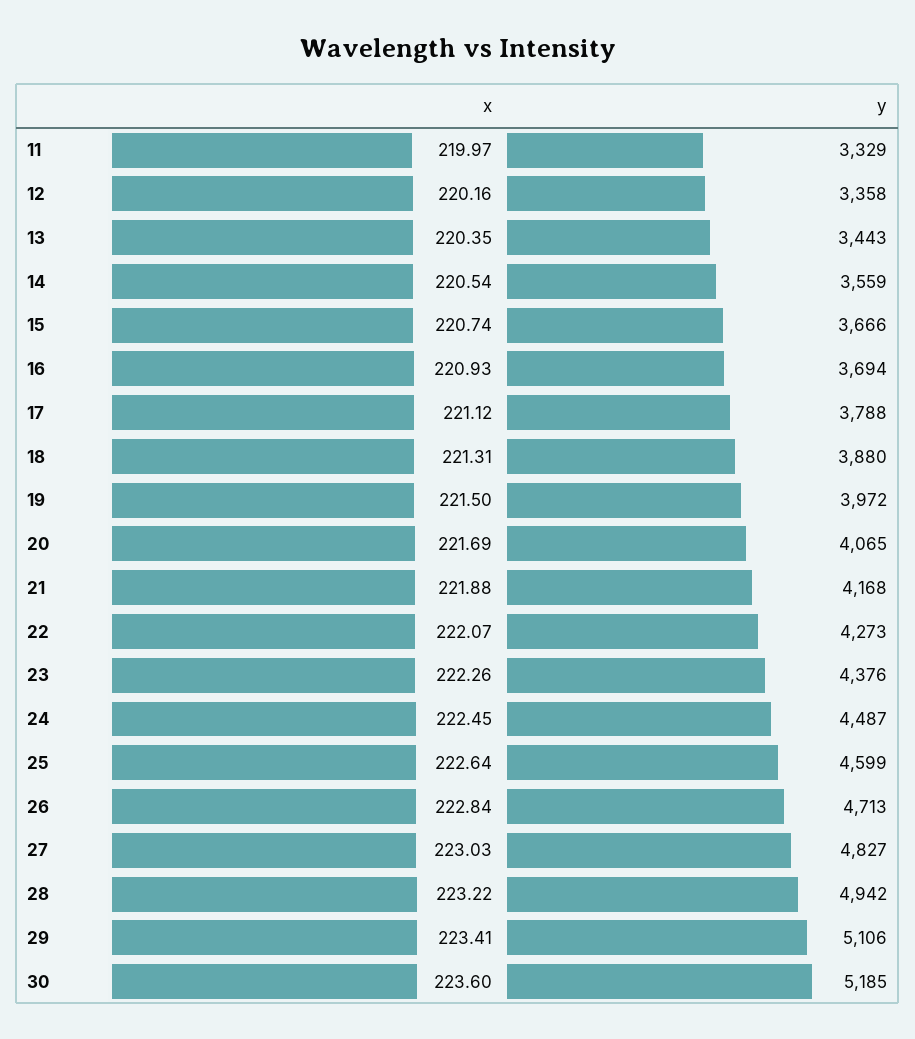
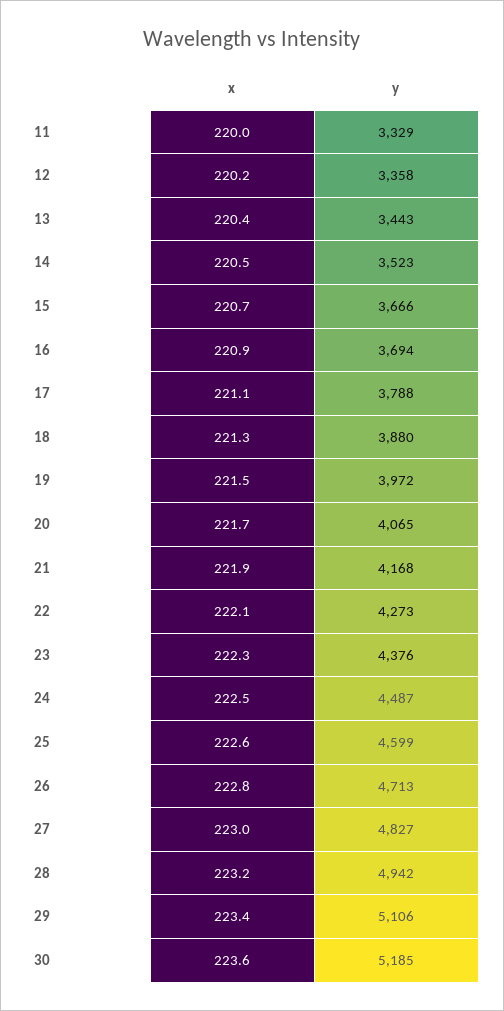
y, 14: 3559 -> 3523

